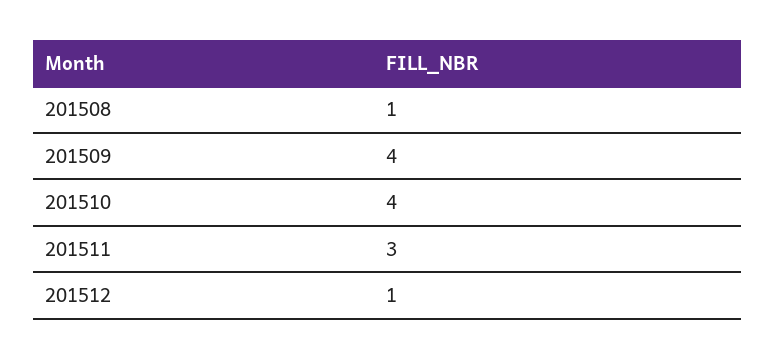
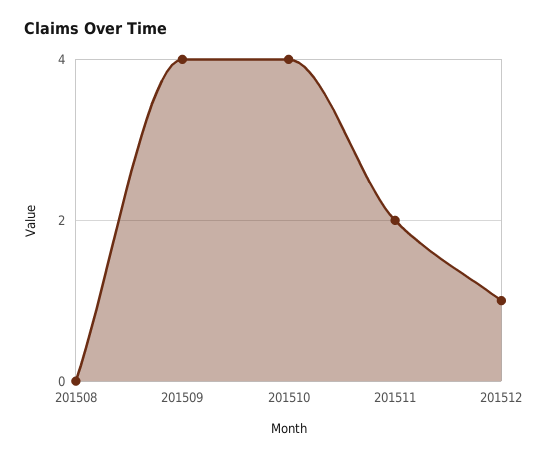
201508: 1 -> 0
201511: 3 -> 2

